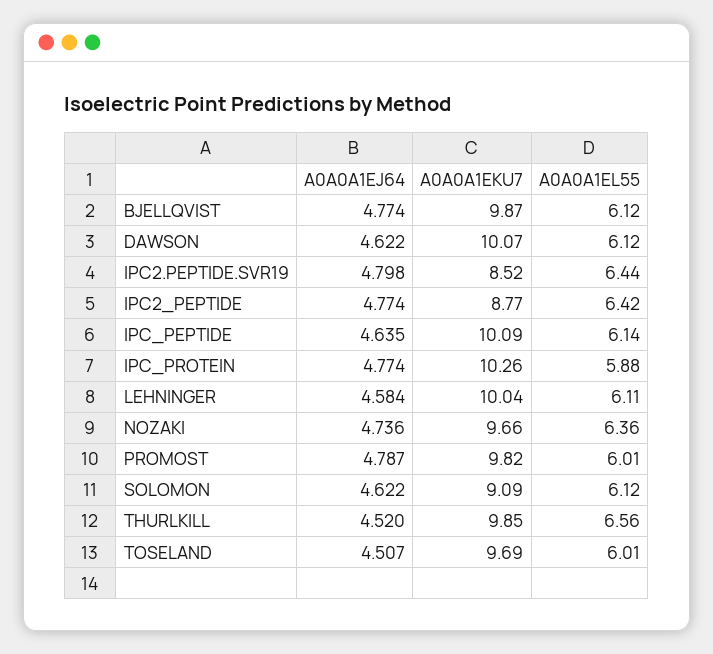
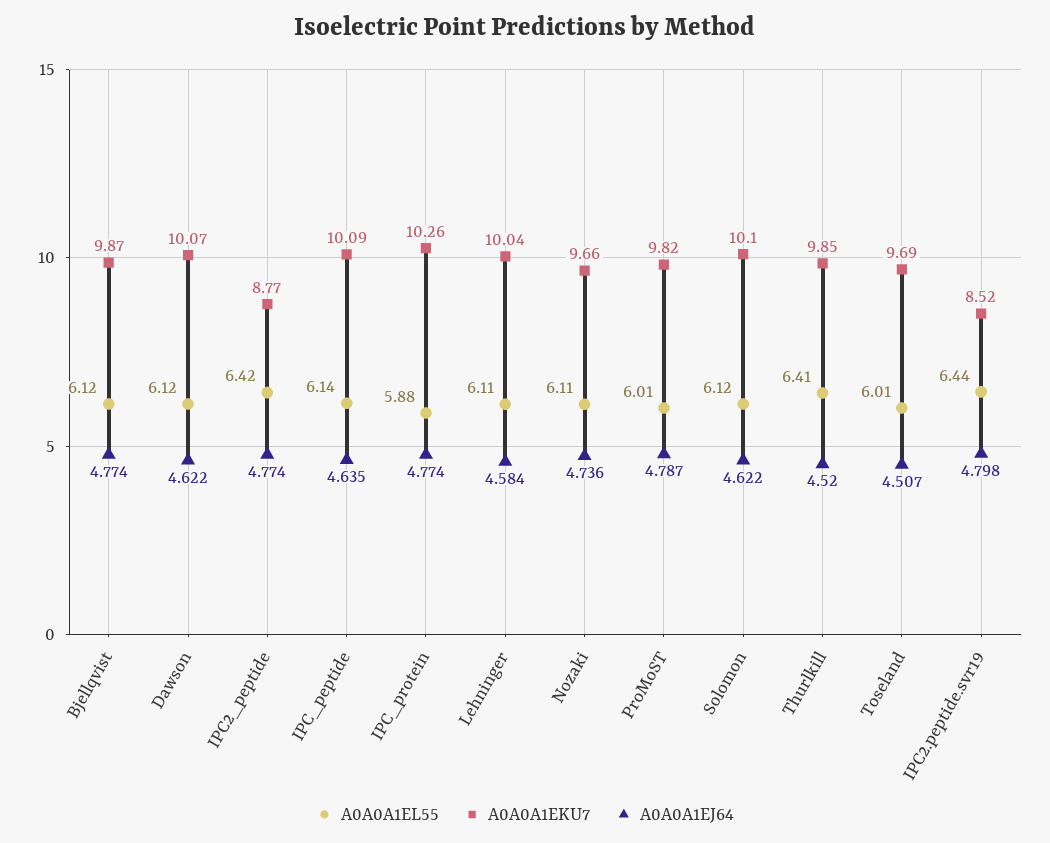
A0A0A1EL55, NOZAKI: 6.36 -> 6.11
A0A0A1EKU7, SOLOMON: 9.09 -> 10.1
A0A0A1EL55, THURLKILL: 6.56 -> 6.41

